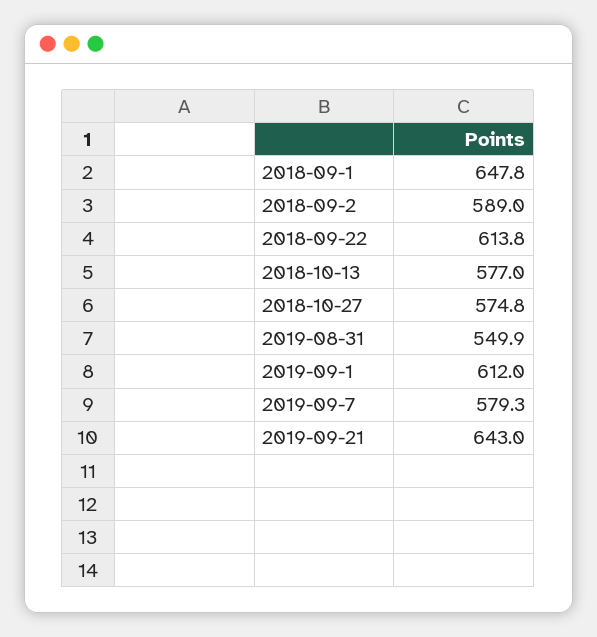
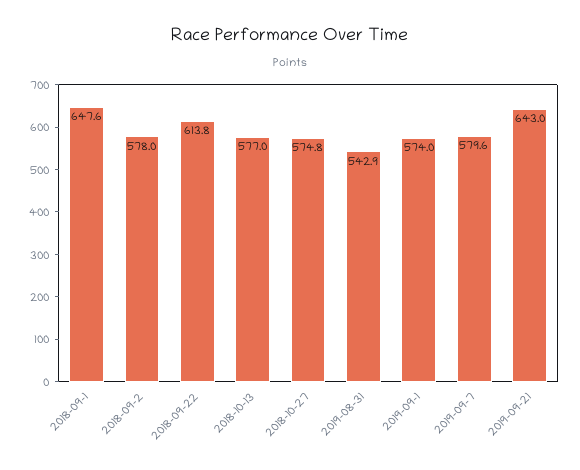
2018-09-1: 647.8 -> 647.6
2018-09-2: 589 -> 578
2019-08-31: 549.9 -> 542.9
2019-09-1: 612 -> 574
2019-09-7: 579.3 -> 579.6

